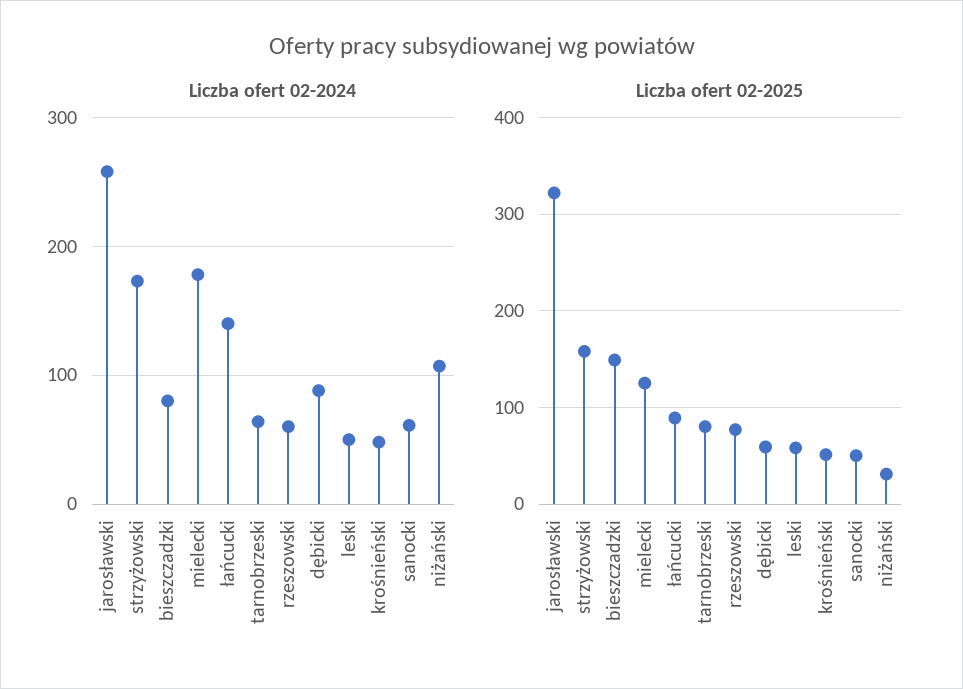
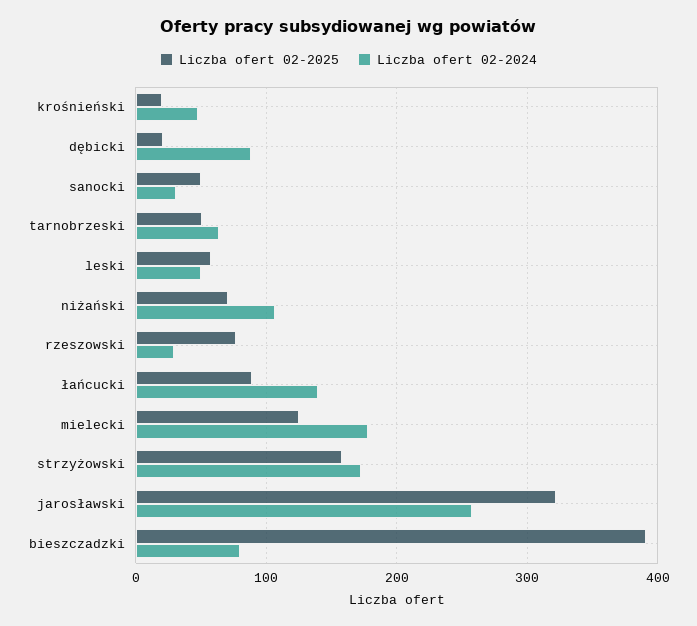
Liczba ofert 02-2024, rzeszowski: 60 -> 30
Liczba ofert 02-2024, sanocki: 60 -> 30
Liczba ofert 02-2025, bieszczadzki: 150 -> 390
Liczba ofert 02-2025, tarnobrzeski: 80 -> 50
Liczba ofert 02-2025, dębicki: 60 -> 20
Liczba ofert 02-2025, krośnieński: 50 -> 20
Liczba ofert 02-2025, niżański: 30 -> 70

